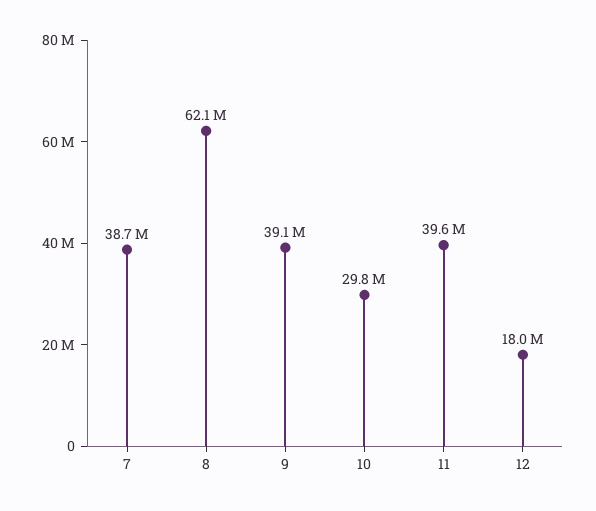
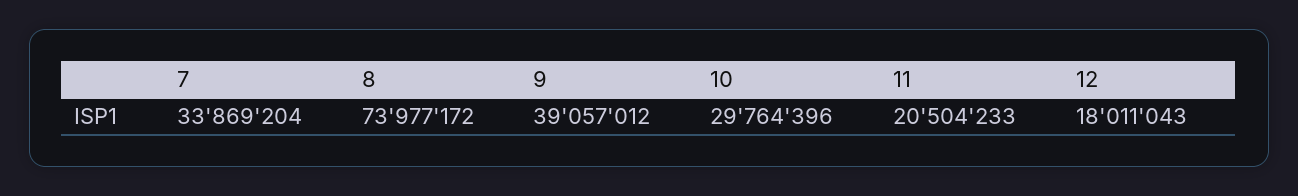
7: 38700000 -> 33869204
8: 62100000 -> 73977172
11: 39600000 -> 20504233

